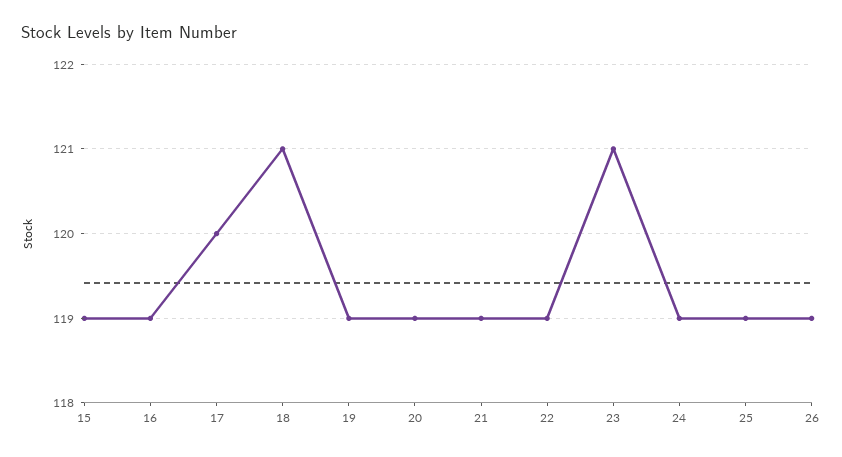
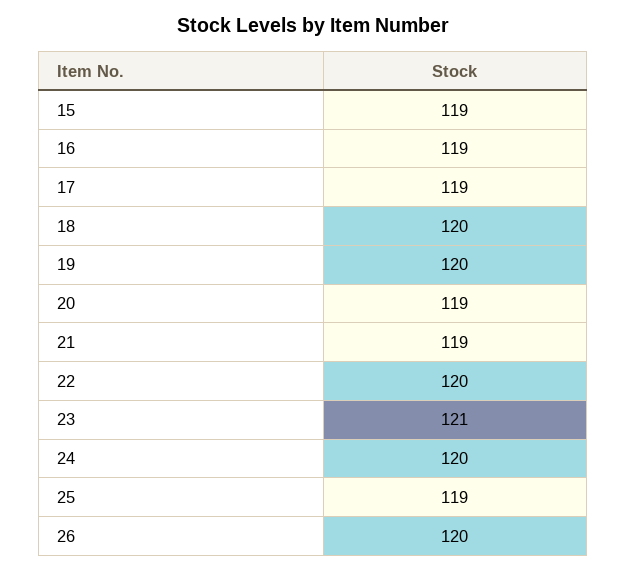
17: 120 -> 119
18: 121 -> 120
19: 119 -> 120
22: 119 -> 120
24: 119 -> 120
26: 119 -> 120

